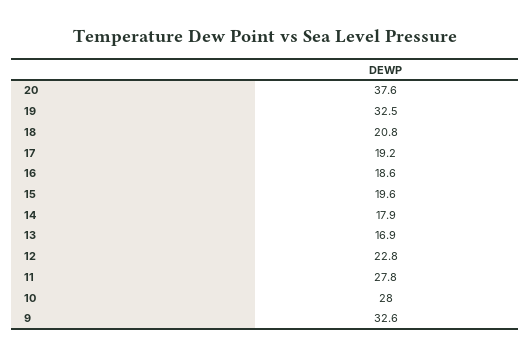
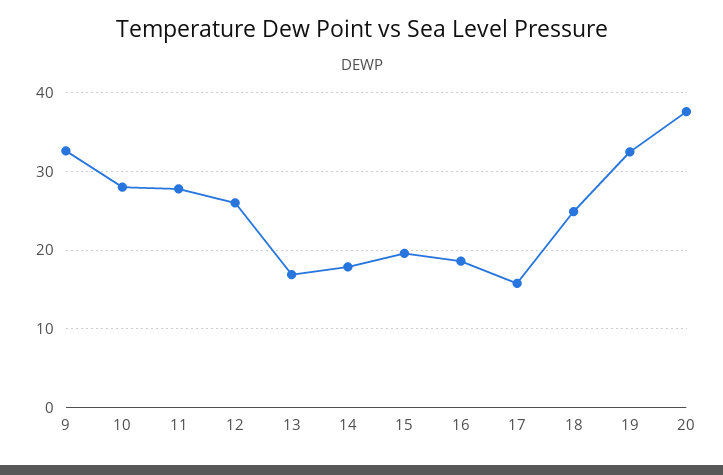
18: 20.8 -> 25
17: 19.2 -> 16
12: 22.8 -> 26

